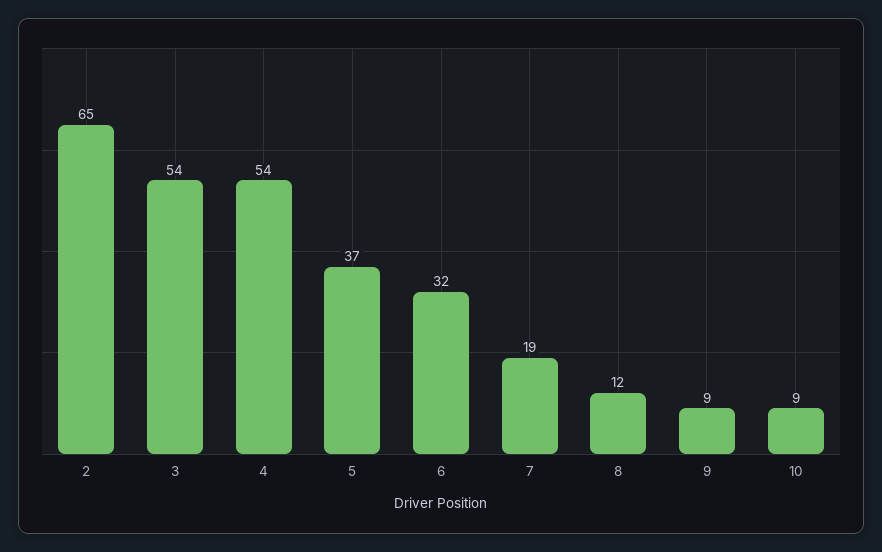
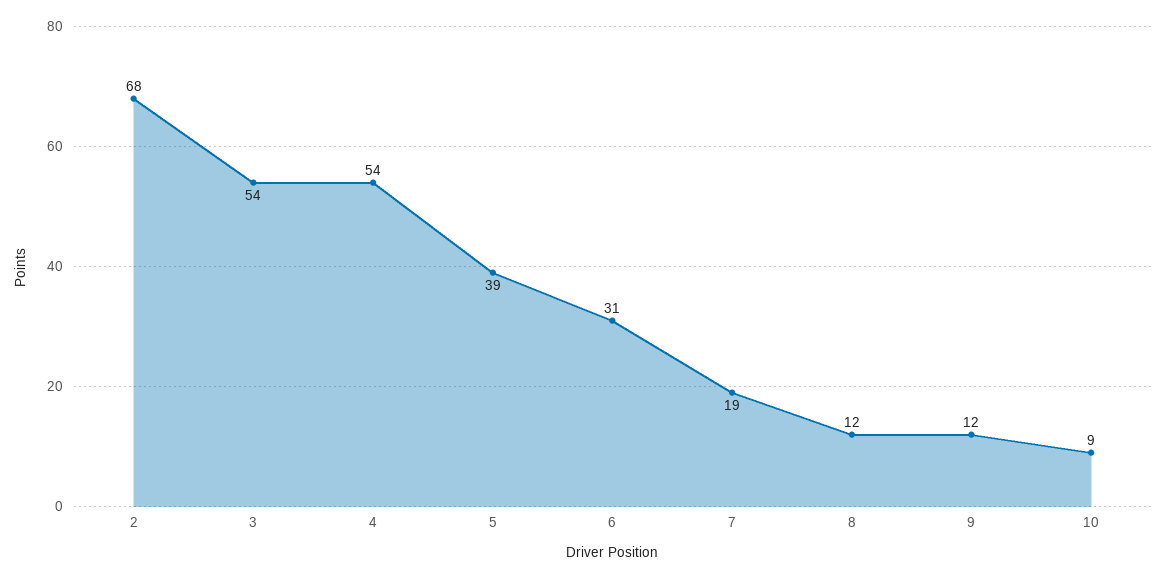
2: 65 -> 68
5: 37 -> 39
6: 32 -> 31
9: 9 -> 12

